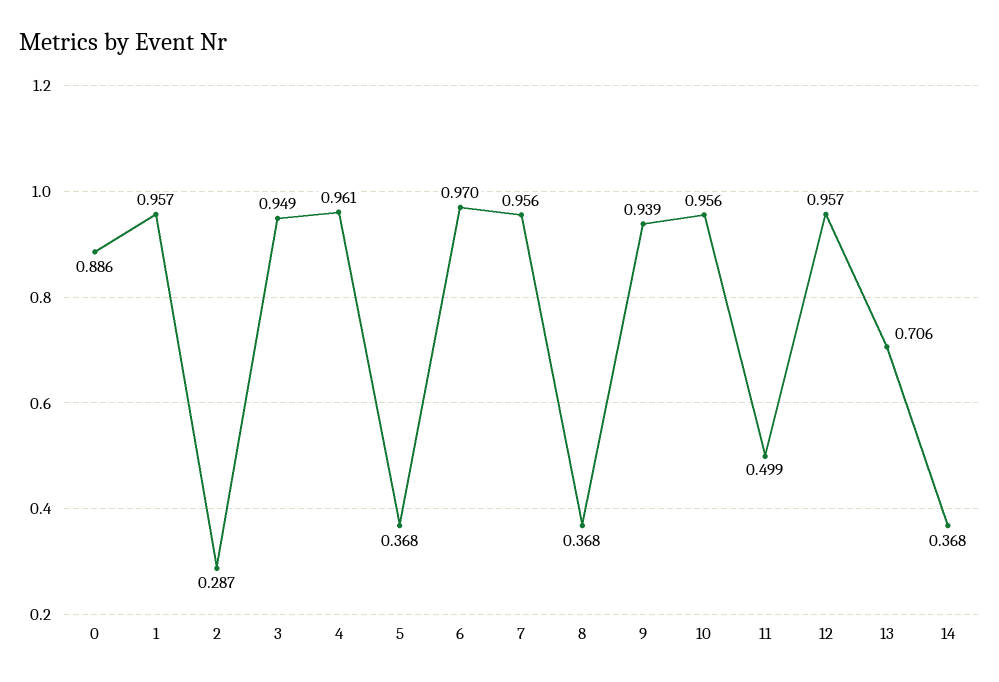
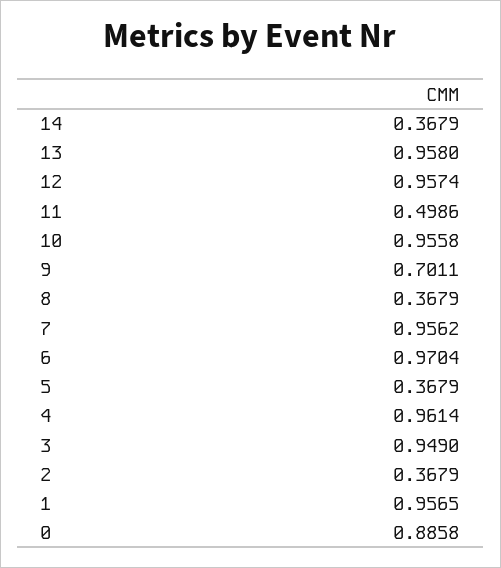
2: 0.287 -> 0.3679
9: 0.939 -> 0.7011
13: 0.706 -> 0.958

